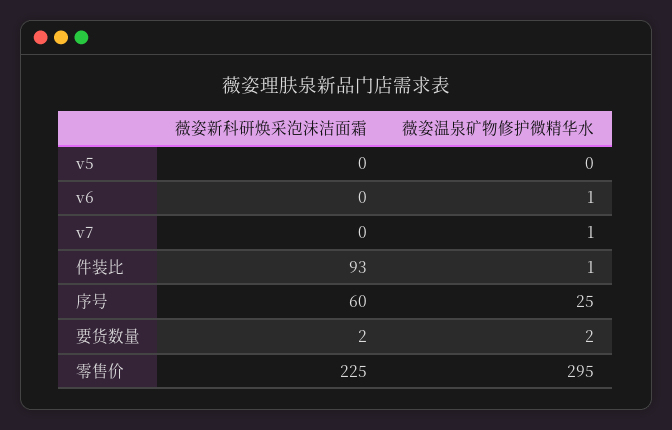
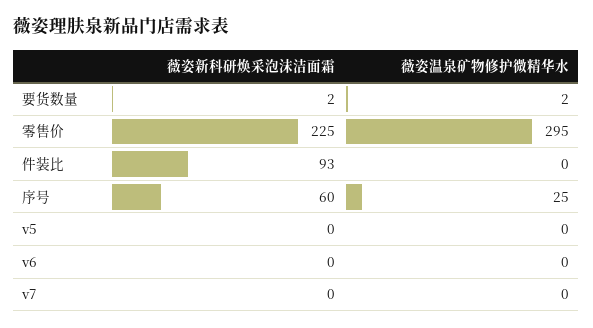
薇姿温泉矿物修护微精华水, v6: 1 -> 0
薇姿温泉矿物修护微精华水, v7: 1 -> 0
薇姿温泉矿物修护微精华水, 件装比: 1 -> 0

